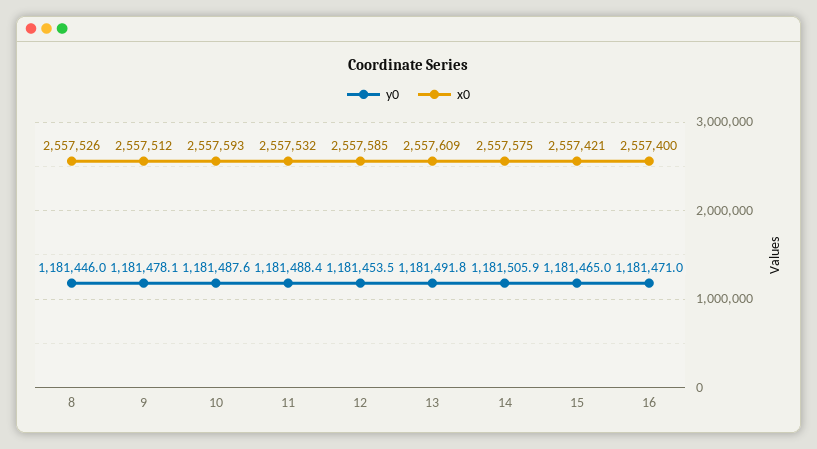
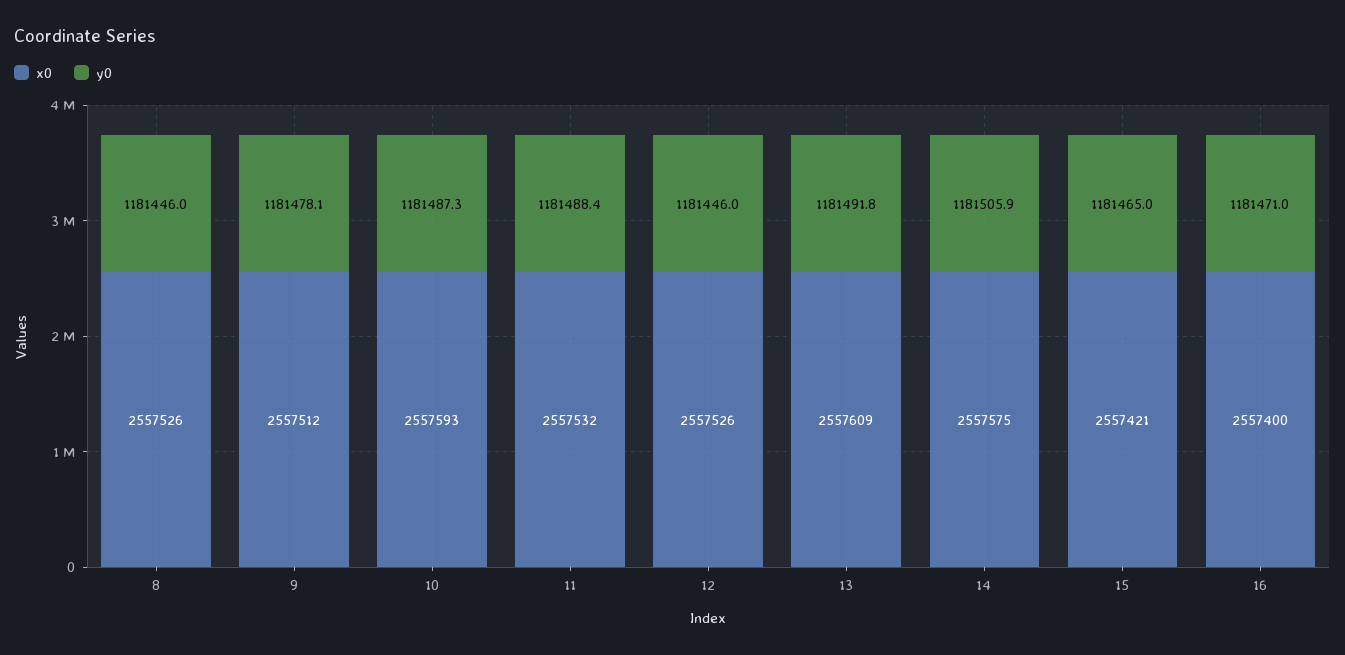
y0, 10: 1181487.6 -> 1181487.3
y0, 12: 1181453.5 -> 1181446
x0, 12: 2557585 -> 2557526

